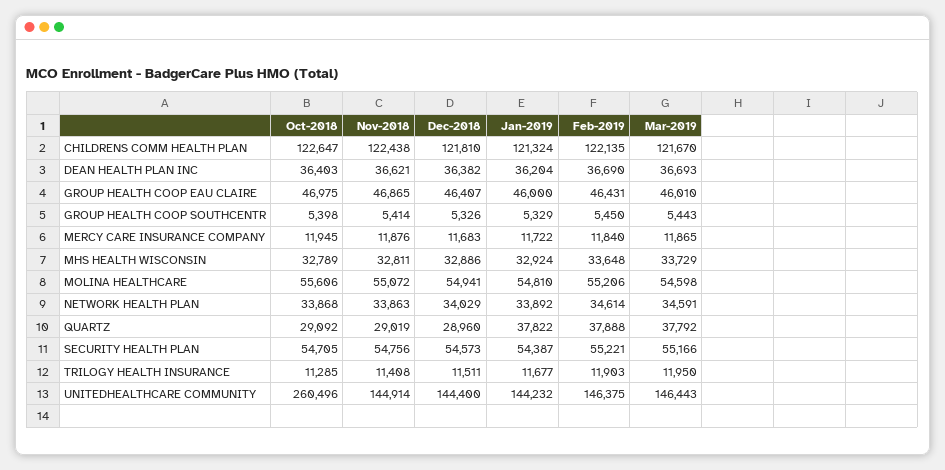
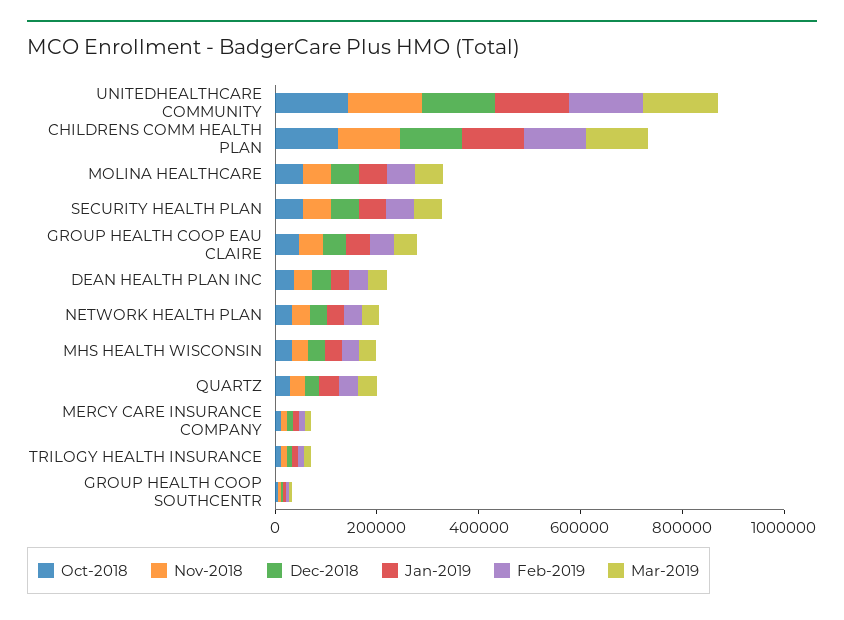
Oct-2018, UNITEDHEALTHCARE COMMUNITY: 260496 -> 150000

